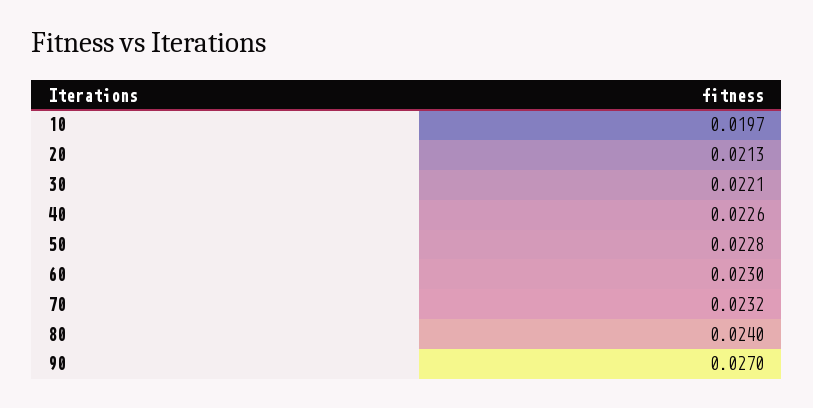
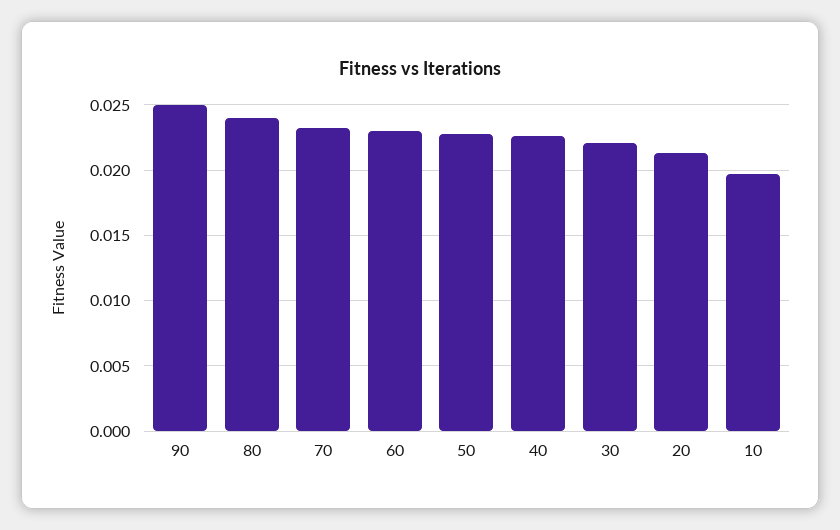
90: 0.027 -> 0.025

